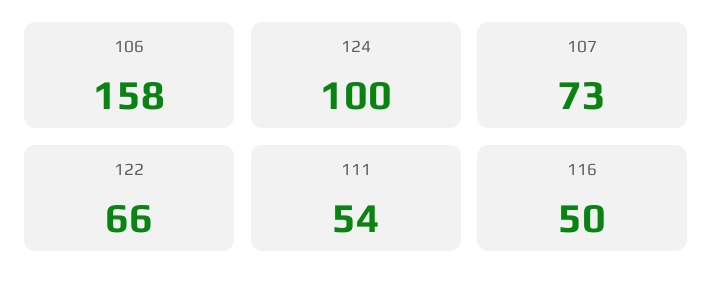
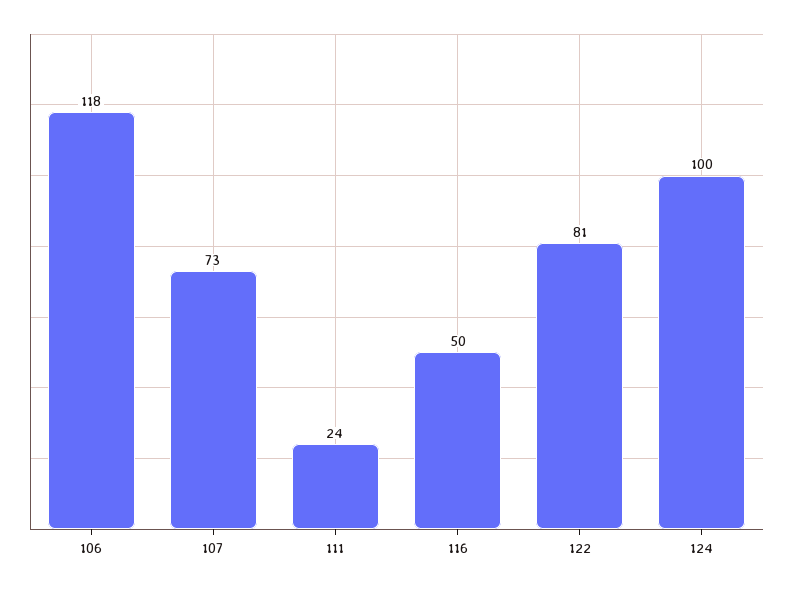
106: 158 -> 118
122: 66 -> 81
111: 54 -> 24

